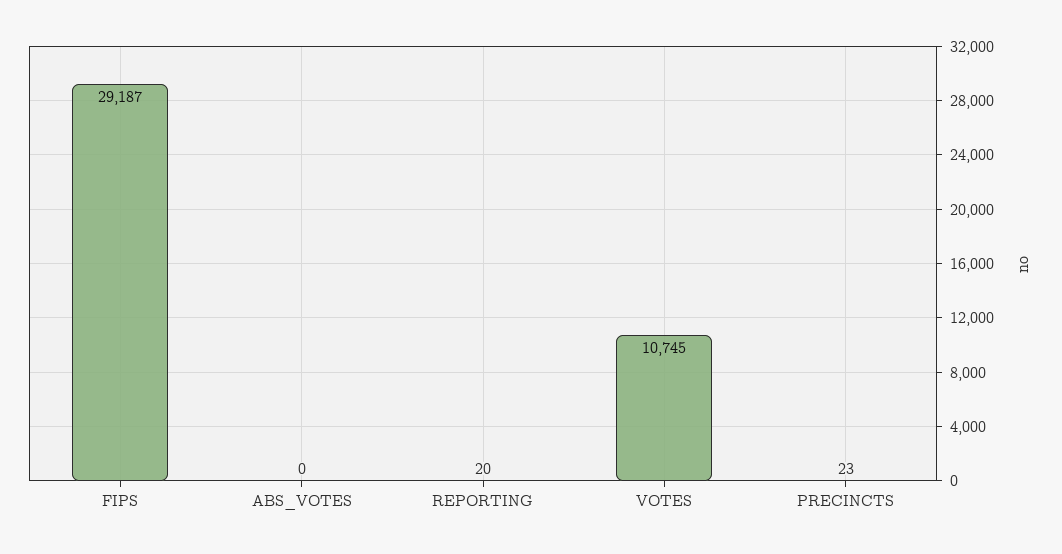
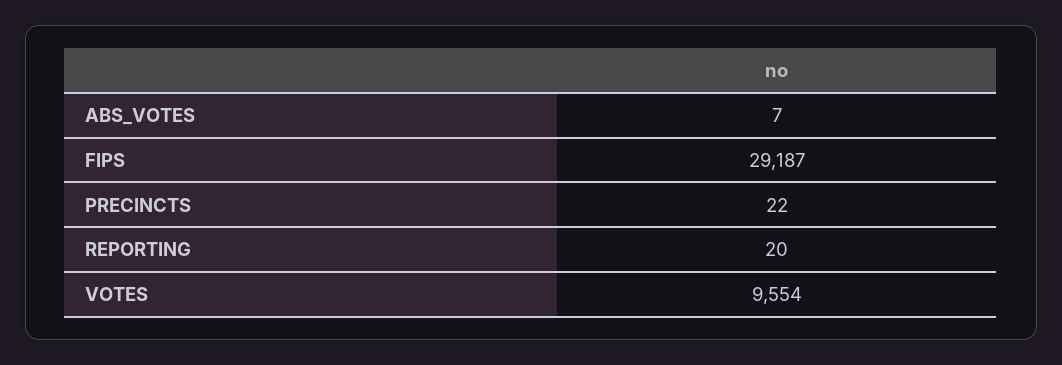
ABS_VOTES: 0 -> 7
VOTES: 10745 -> 9554
PRECINCTS: 23 -> 22

